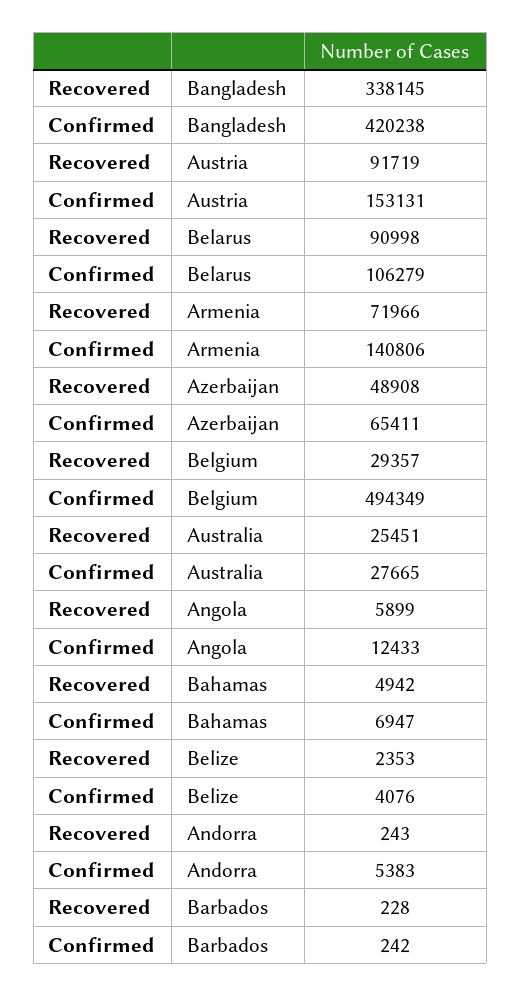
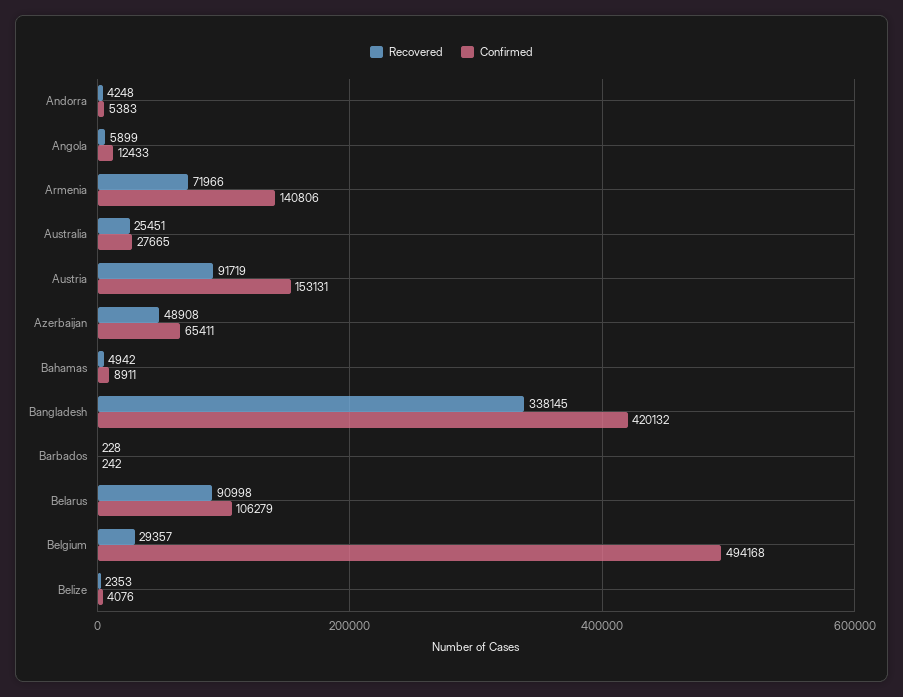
Confirmed, Bangladesh: 420238 -> 420132
Confirmed, Belgium: 494349 -> 494168
Confirmed, Bahamas: 6947 -> 8911
Recovered, Andorra: 243 -> 4248

